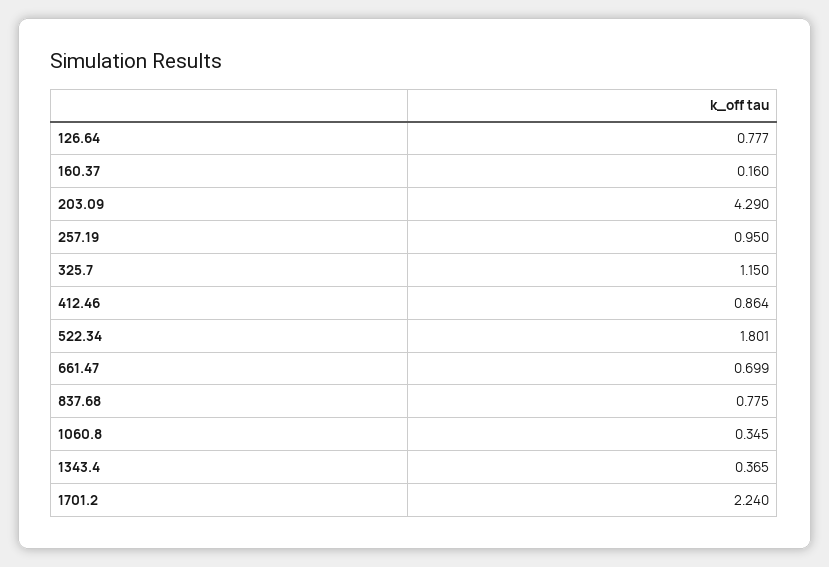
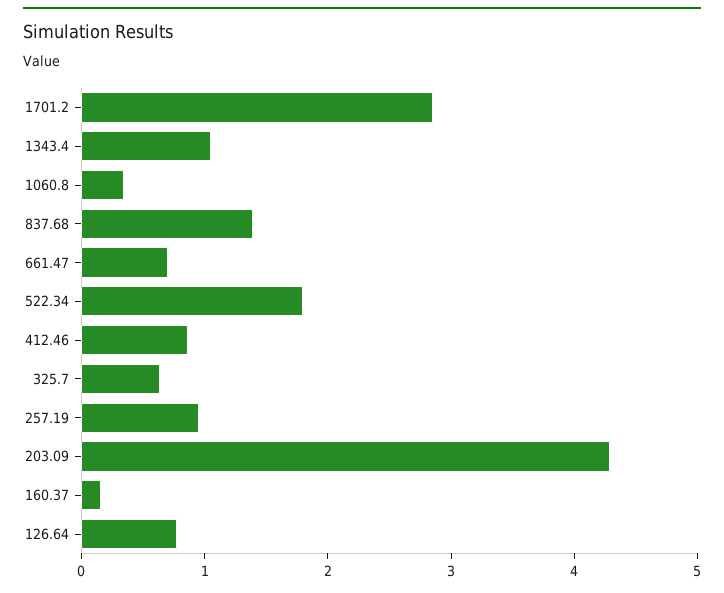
325.7: 1.15 -> 0.6
837.68: 0.775 -> 1.4
1343.4: 0.365 -> 1
1701.2: 2.24 -> 2.8

